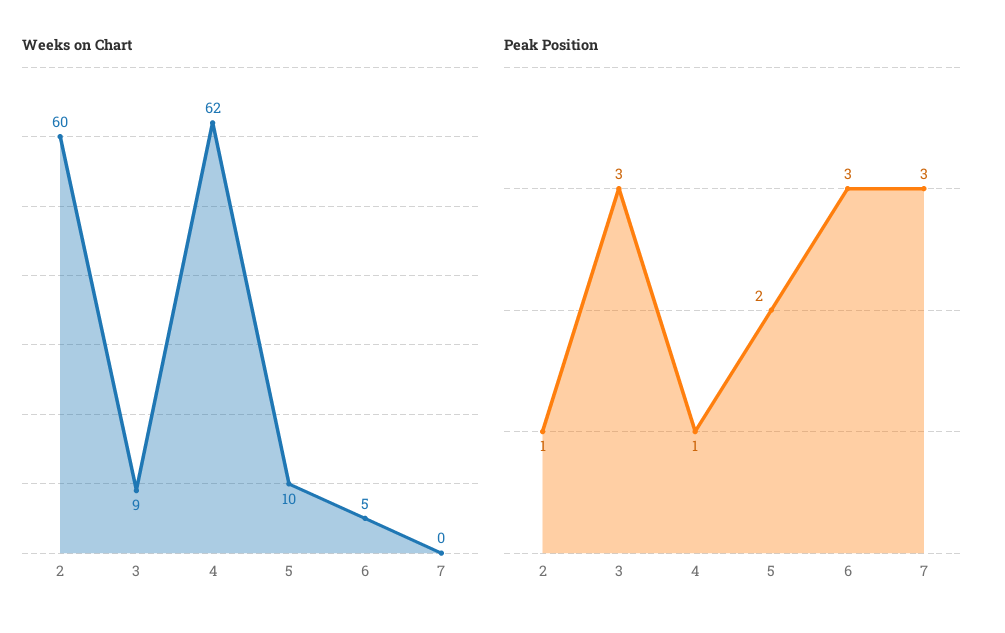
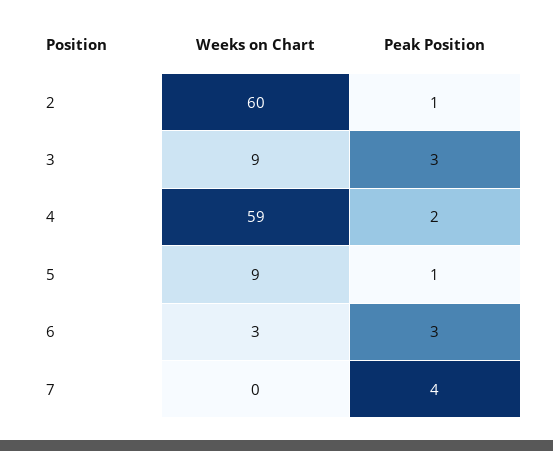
Weeks on Chart, 4: 62 -> 59
Weeks on Chart, 5: 10 -> 9
Weeks on Chart, 6: 5 -> 3
Peak Position, 4: 1 -> 2
Peak Position, 5: 2 -> 1
Peak Position, 7: 3 -> 4

